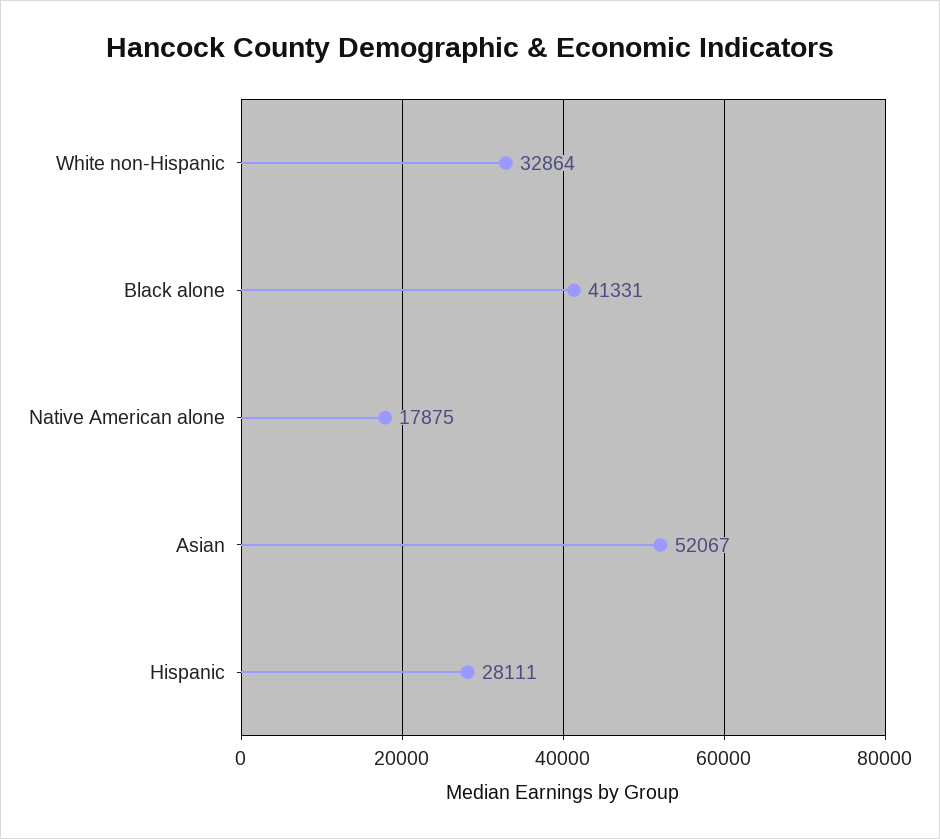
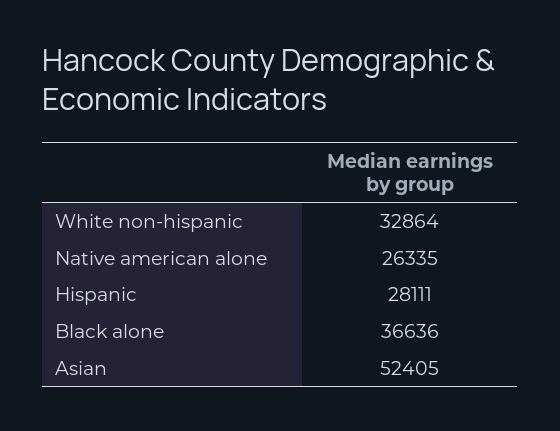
Black alone: 41331 -> 36636
Native American alone: 17875 -> 26335
Asian: 52067 -> 52405

